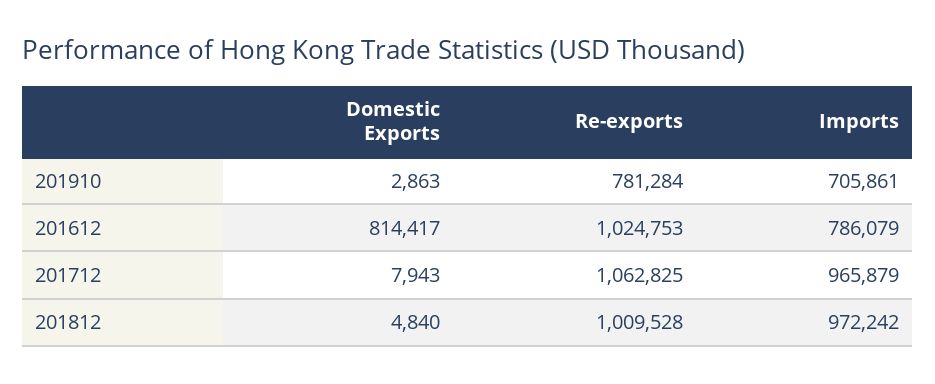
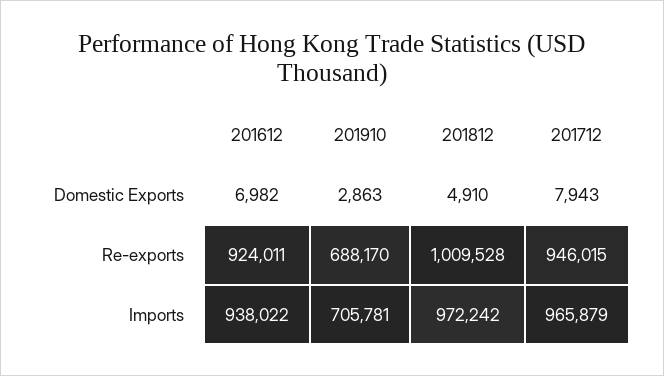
Re-exports, 201910: 781284 -> 688170
Imports, 201910: 705861 -> 705781
Domestic Exports, 201612: 814417 -> 6982
Re-exports, 201612: 1024753 -> 924011
Imports, 201612: 786079 -> 938022
Re-exports, 201712: 1062825 -> 946015
Domestic Exports, 201812: 4840 -> 4910

